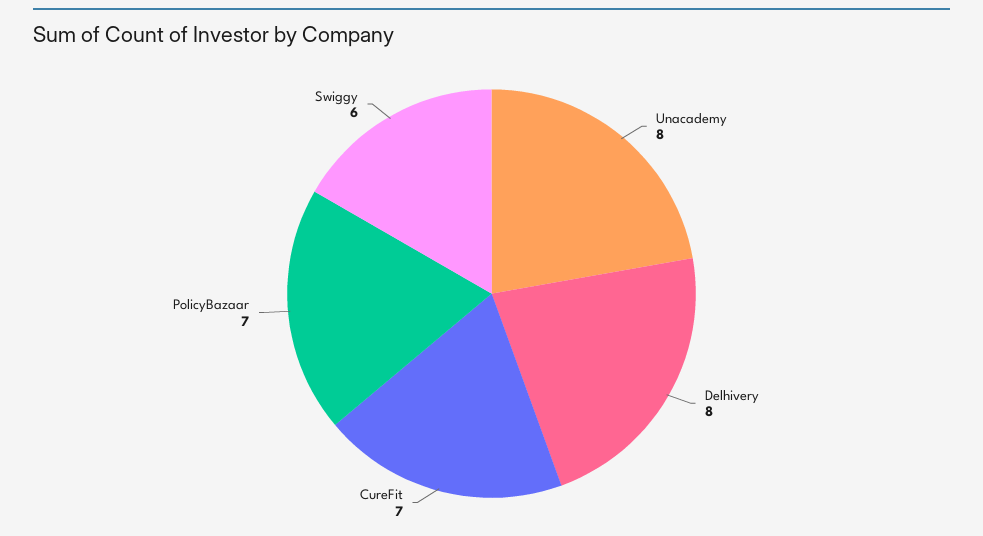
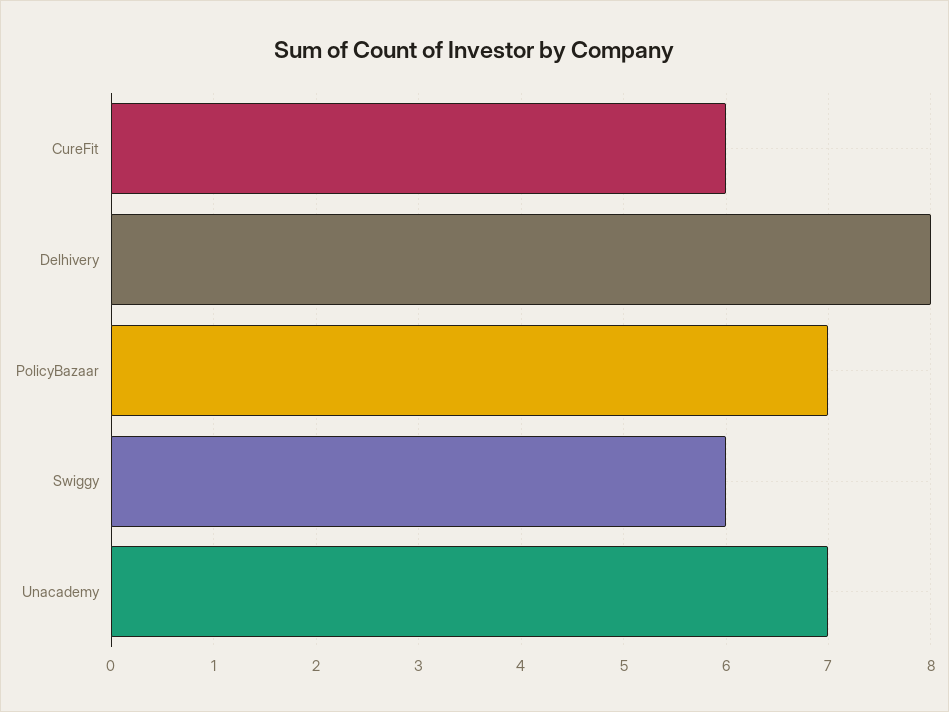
Unacademy: 8 -> 7
CureFit: 7 -> 6

